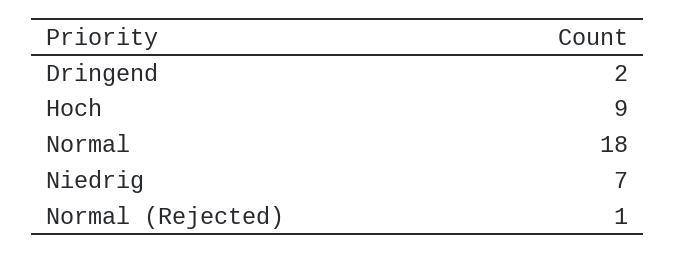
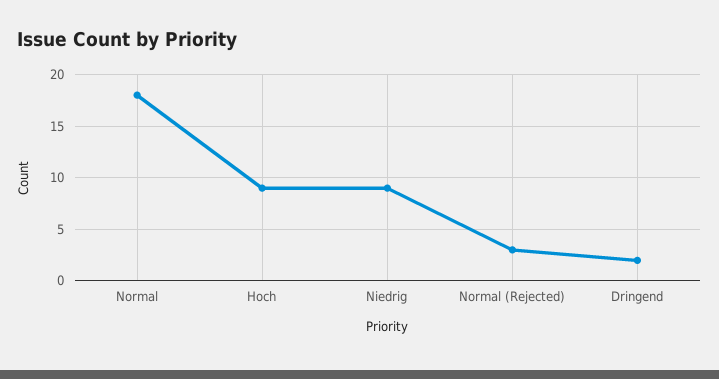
Niedrig: 7 -> 9
Normal (Rejected): 1 -> 3

